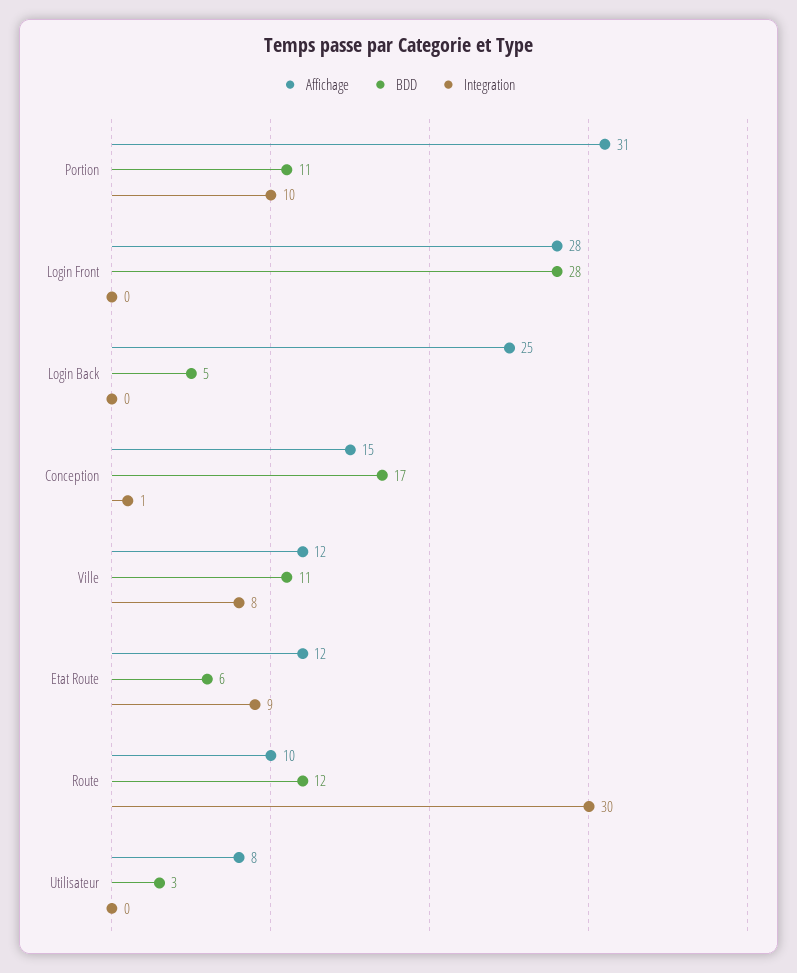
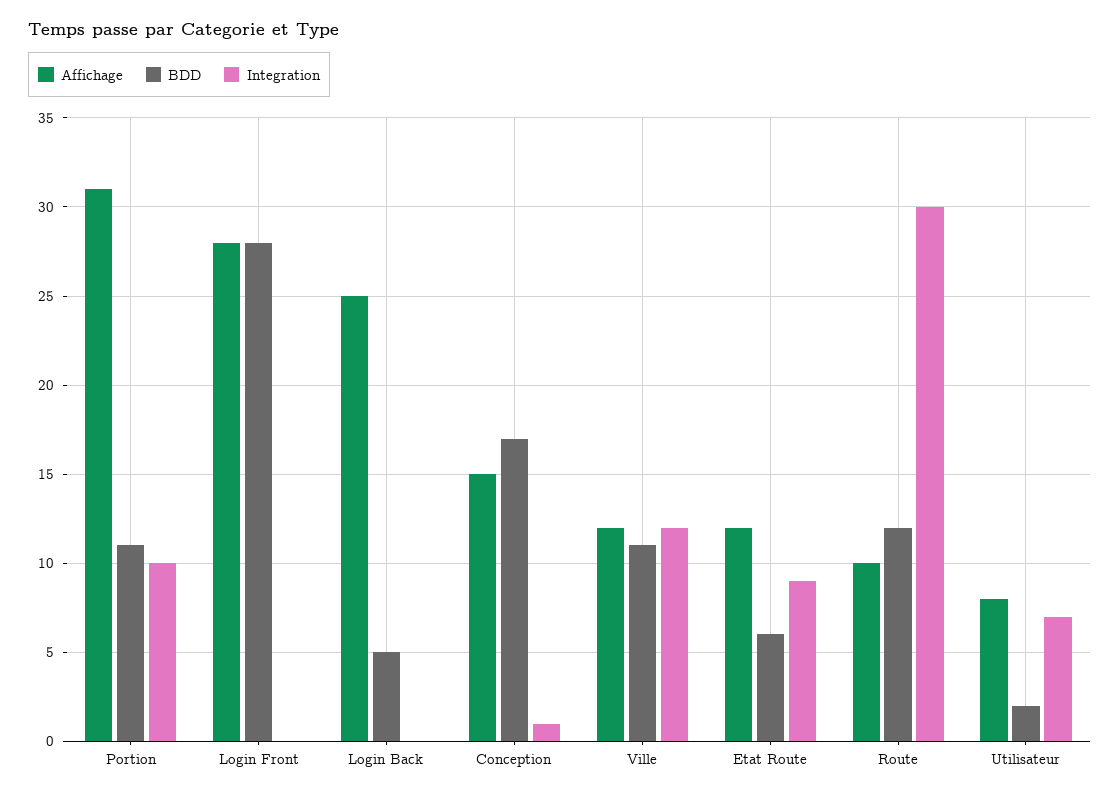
Integration, Ville: 8 -> 12
BDD, Utilisateur: 3 -> 2
Integration, Utilisateur: 0 -> 7

